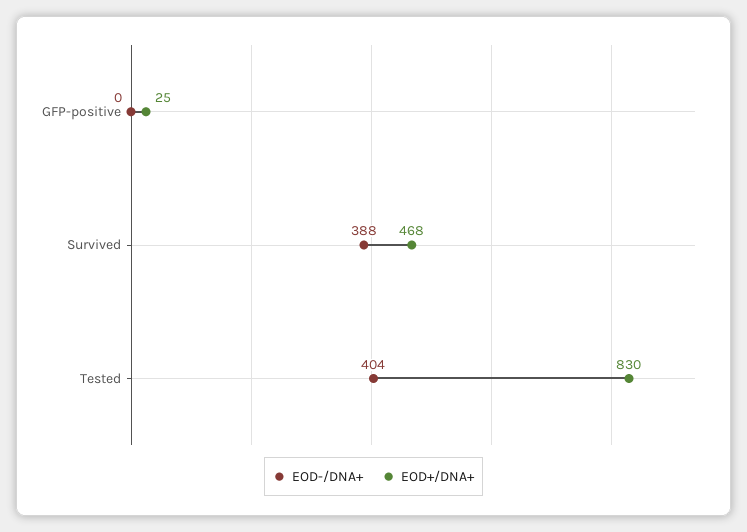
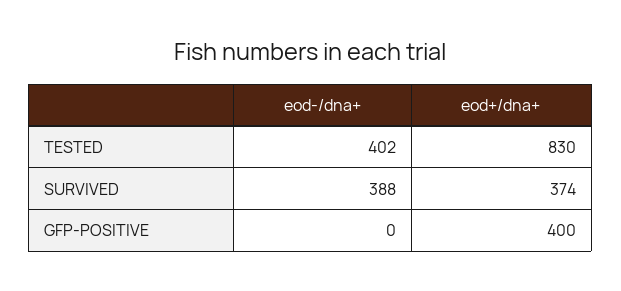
EOD+/DNA+, GFP-positive: 25 -> 400
EOD+/DNA+, Survived: 468 -> 374
EOD-/DNA+, Tested: 404 -> 402

